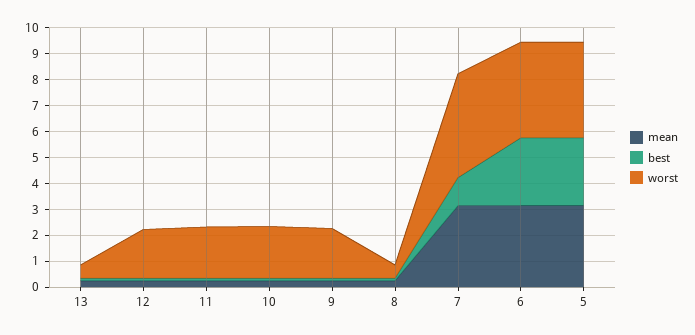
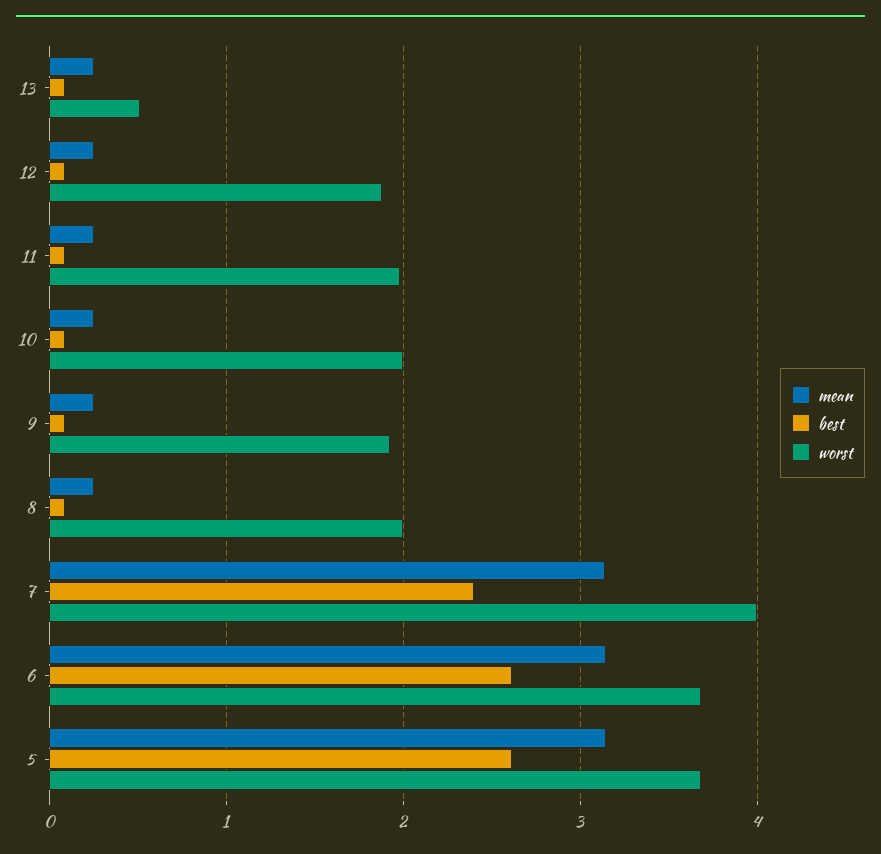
worst, 8: 0.5 -> 2
best, 7: 1 -> 2.4

